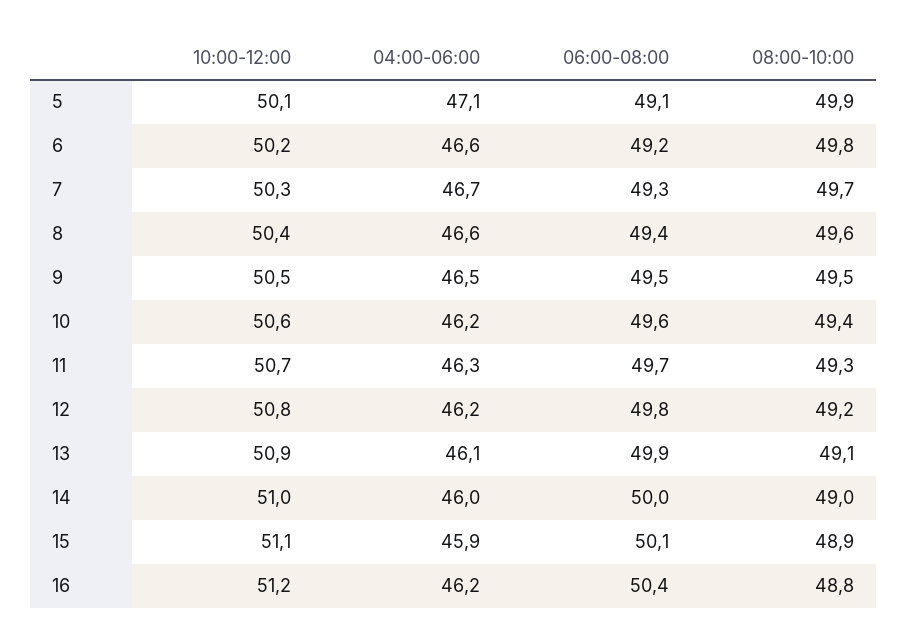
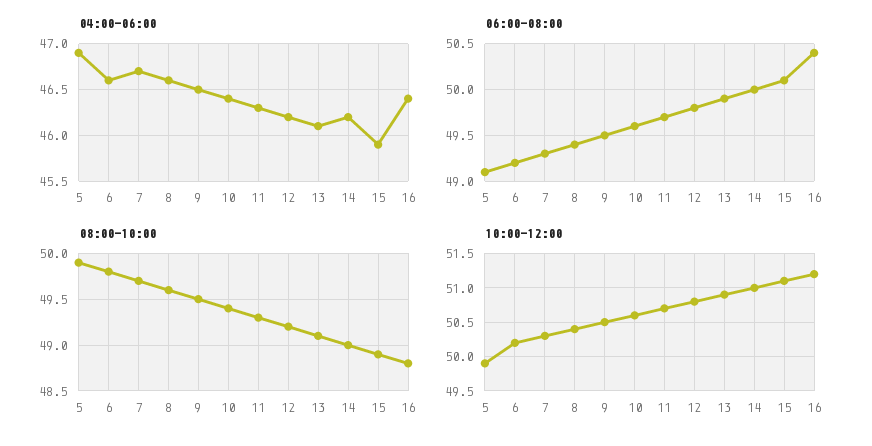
10:00-12:00, 5: 50.1 -> 49.9
04:00-06:00, 5: 47.1 -> 46.9
04:00-06:00, 10: 46.2 -> 46.4
04:00-06:00, 14: 46 -> 46.2
04:00-06:00, 16: 46.2 -> 46.4

